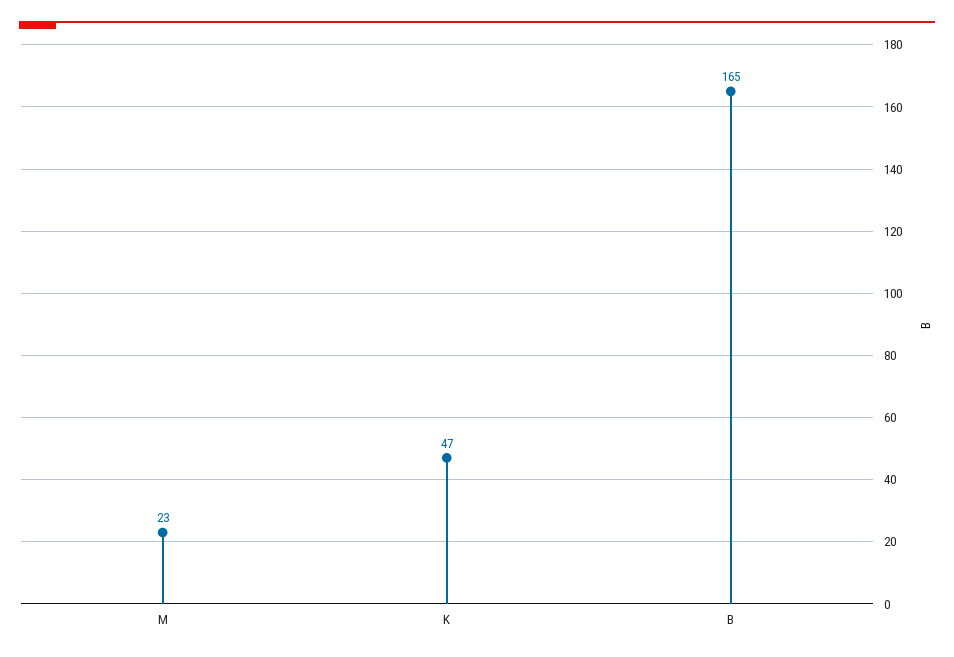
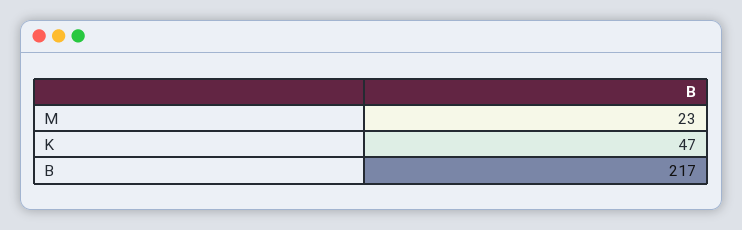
B: 165 -> 217

